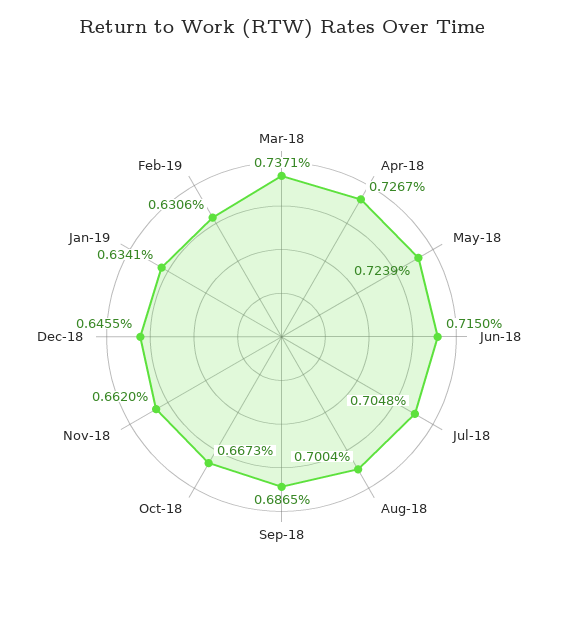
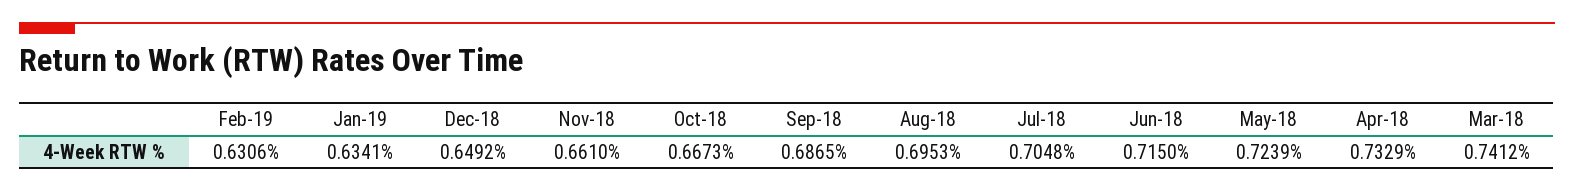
Mar-18: 0.7371 -> 0.7412
Apr-18: 0.7267 -> 0.7329
Aug-18: 0.7004 -> 0.6953
Nov-18: 0.662 -> 0.661
Dec-18: 0.6455 -> 0.6492

